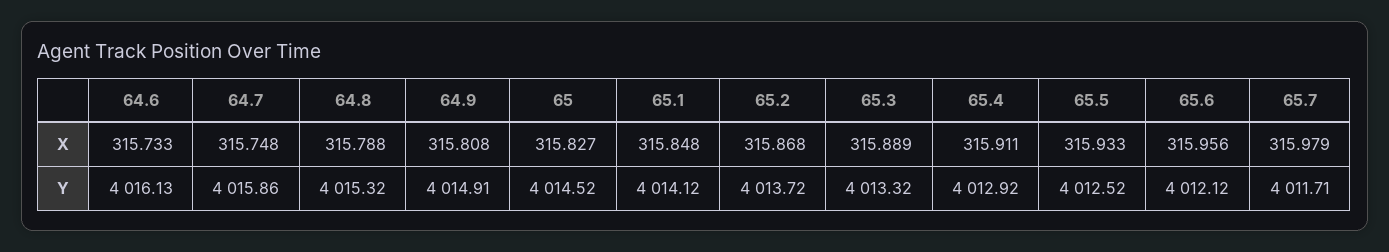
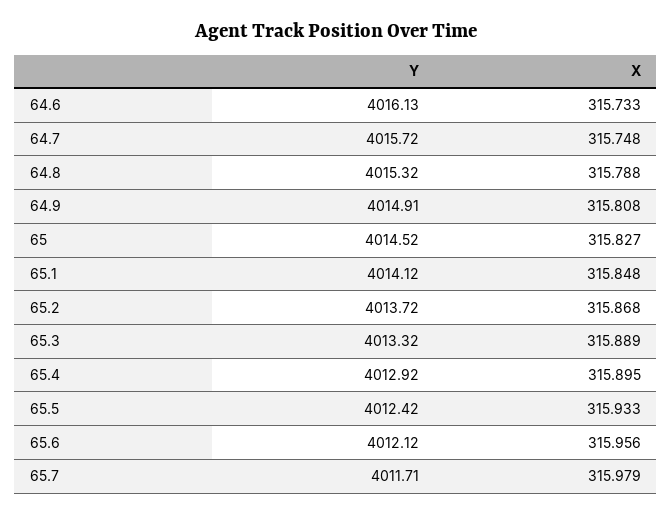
65.4, X: 315.911 -> 315.895
64.7, Y: 4015.86 -> 4015.72
65.5, Y: 4012.52 -> 4012.42

